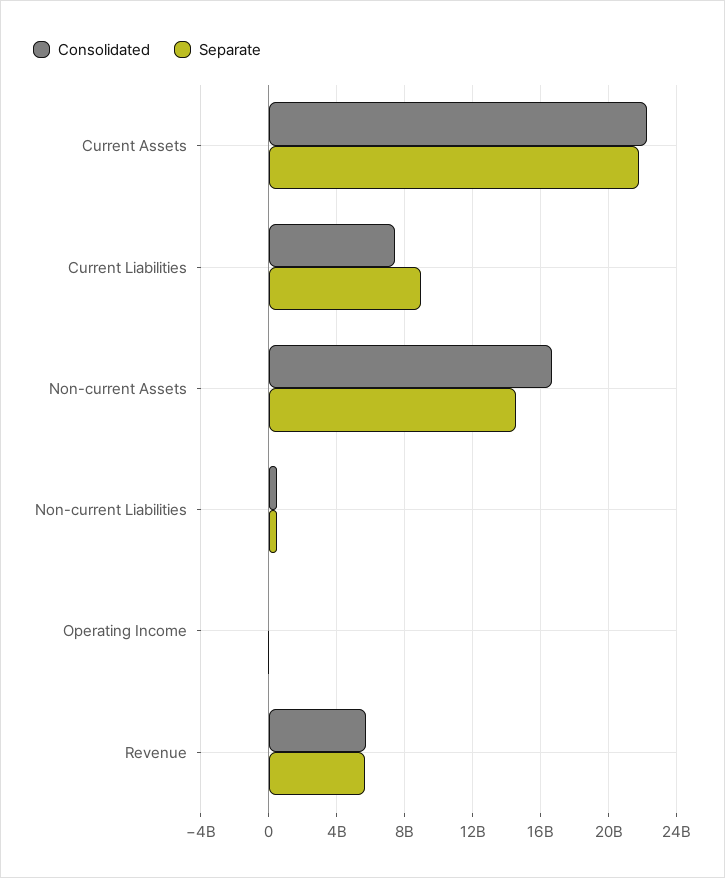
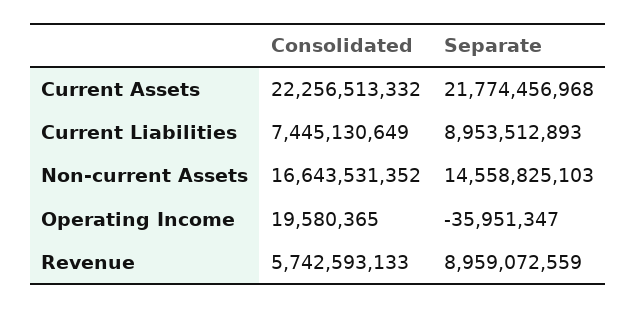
Consolidated, Non-current Liabilities: 500000000 -> none
Separate, Non-current Liabilities: 500000000 -> none
Separate, Revenue: 5500000000 -> 8959072559

